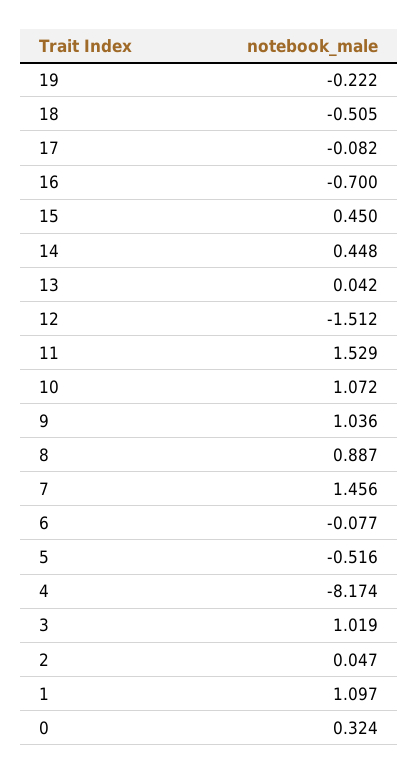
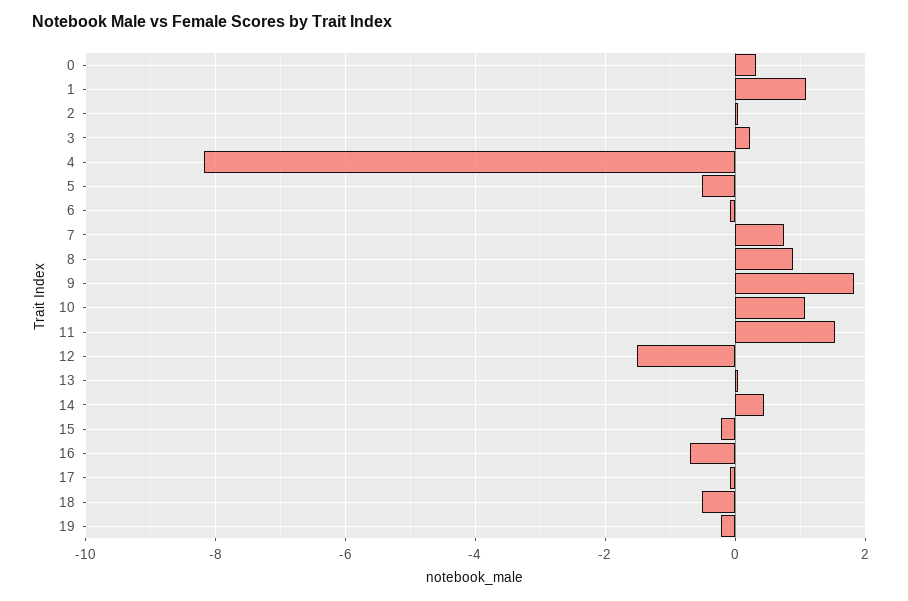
15: 0.45 -> -0.2
9: 1.036 -> 1.8
7: 1.456 -> 0.8
3: 1.019 -> 0.2

